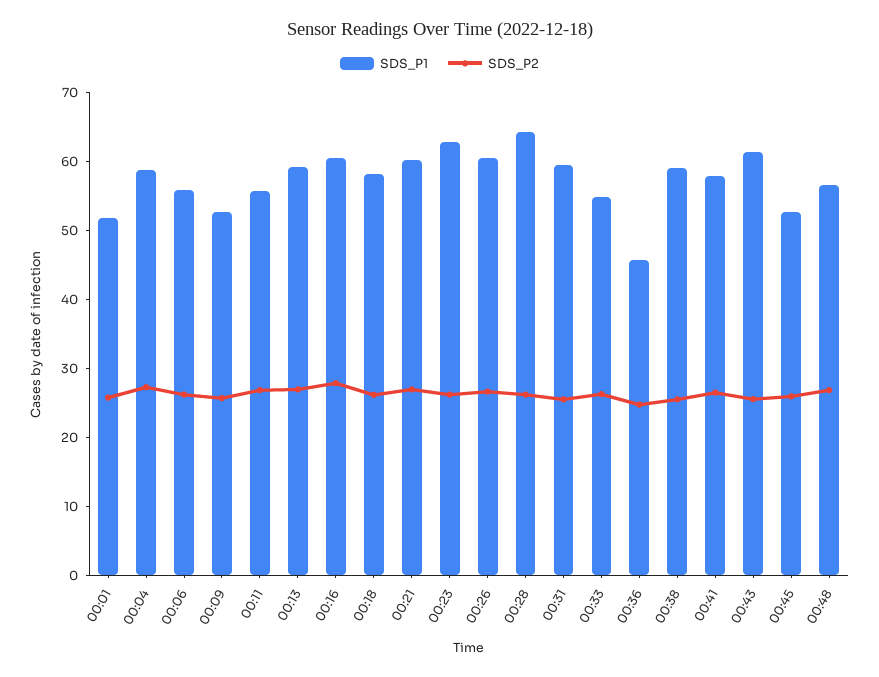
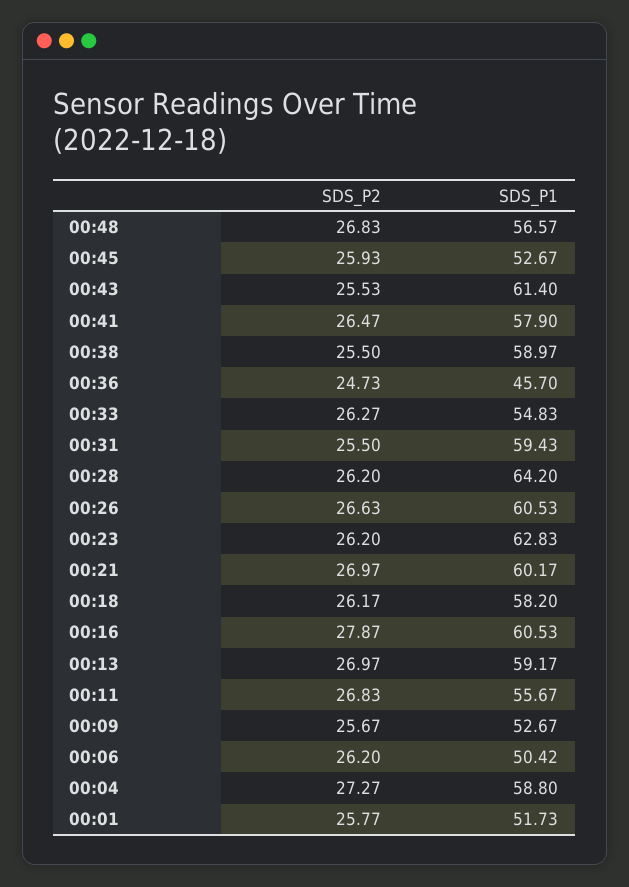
SDS_P1, 00:06: 56 -> 50.42

